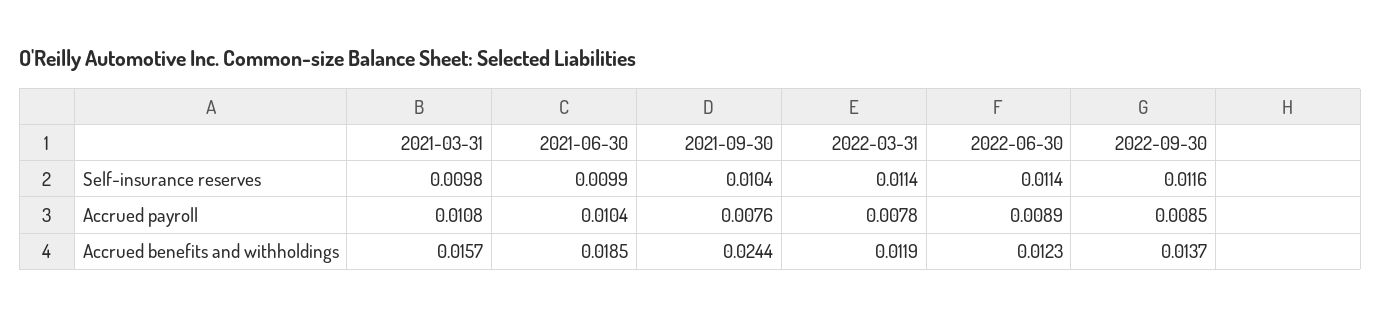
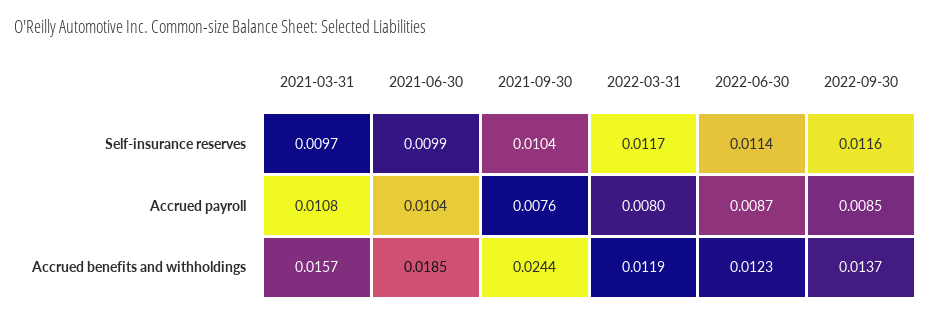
2021-03-31, Self-insurance reserves: 0.0098 -> 0.0097
2022-03-31, Self-insurance reserves: 0.0114 -> 0.0117
2022-03-31, Accrued payroll: 0.0078 -> 0.008
2022-06-30, Accrued payroll: 0.0089 -> 0.0087

